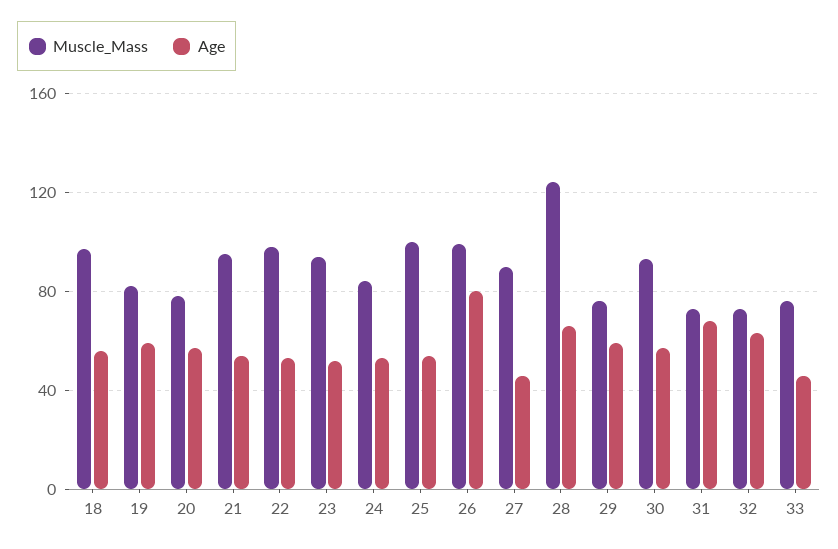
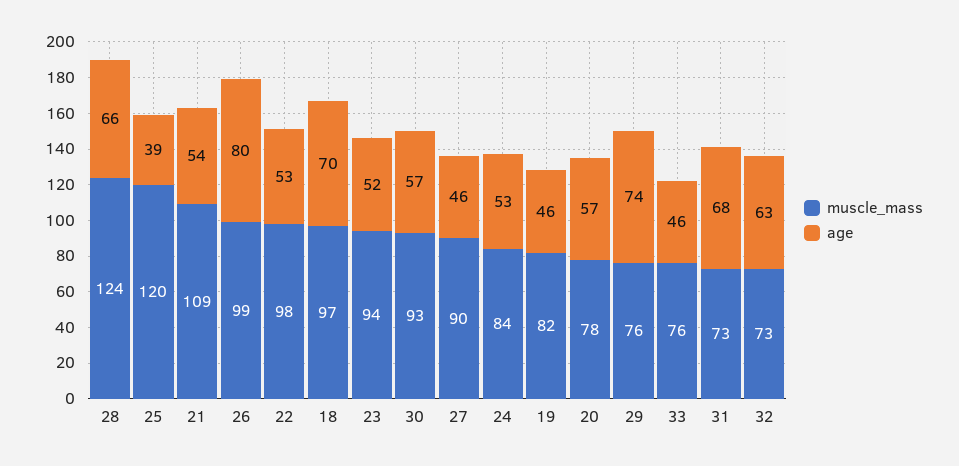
Age, 18: 55 -> 70
Age, 19: 60 -> 46
Muscle_Mass, 21: 95 -> 109
Muscle_Mass, 25: 100 -> 120
Age, 25: 55 -> 39
Age, 29: 60 -> 74

